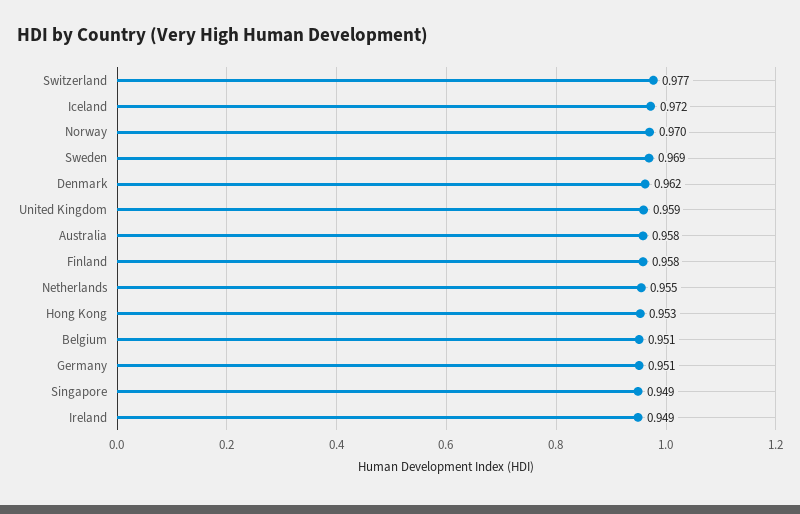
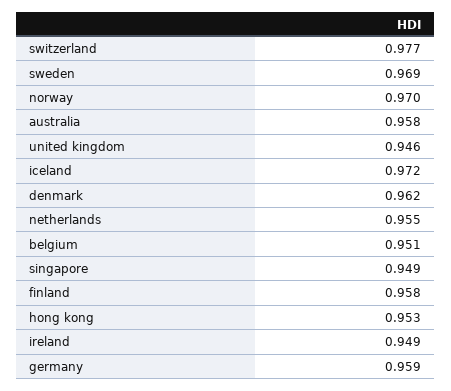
United Kingdom: 0.959 -> 0.946
Germany: 0.951 -> 0.959

